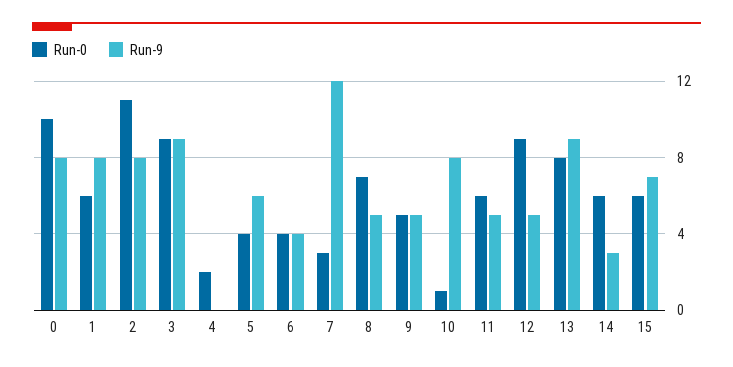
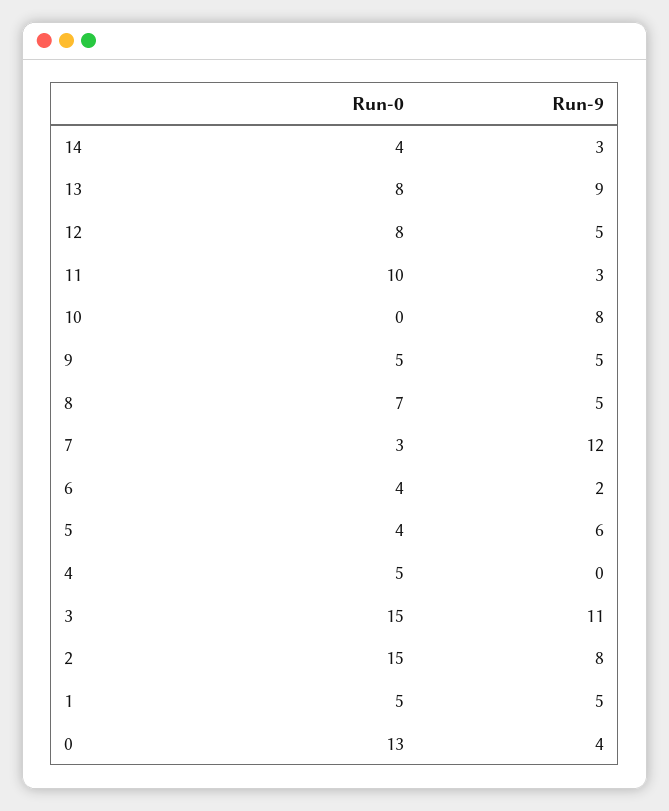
Run-0, 0: 10 -> 13
Run-9, 0: 8 -> 4
Run-0, 1: 6 -> 5
Run-9, 1: 8 -> 5
Run-0, 2: 11 -> 15
Run-0, 3: 9 -> 15
Run-9, 3: 9 -> 11
Run-0, 4: 2 -> 5
Run-9, 6: 4 -> 2
Run-0, 10: 1 -> 0
Run-0, 11: 6 -> 10
Run-9, 11: 5 -> 3
Run-0, 12: 9 -> 8
Run-0, 14: 6 -> 4
Run-0, 15: 6 -> none
Run-9, 15: 7 -> none

